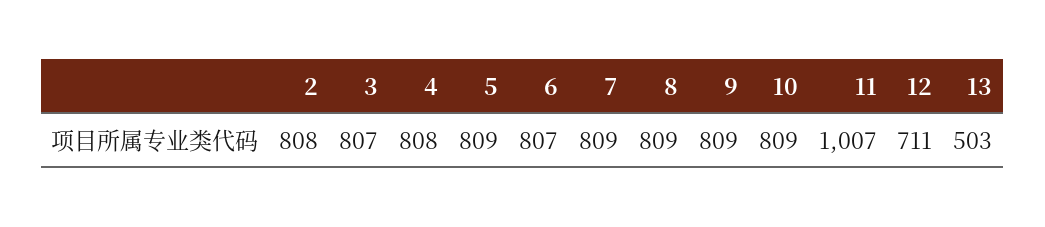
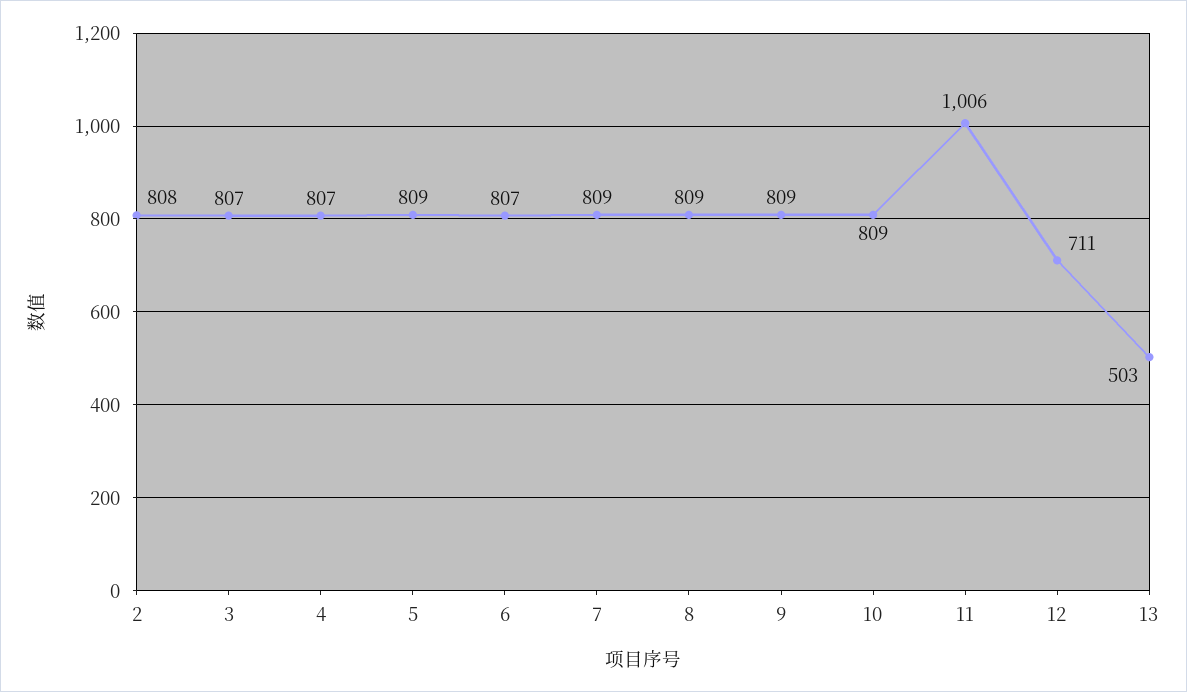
4: 808 -> 807
11: 1007 -> 1006

